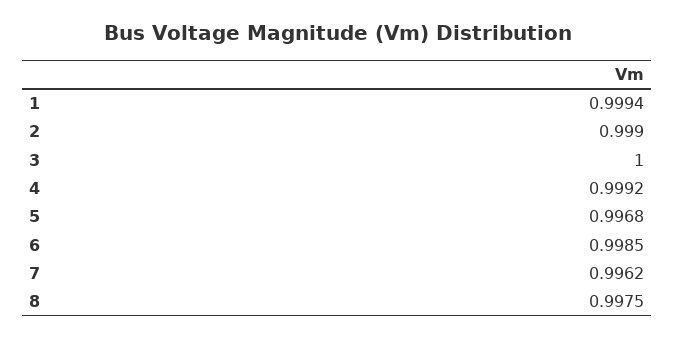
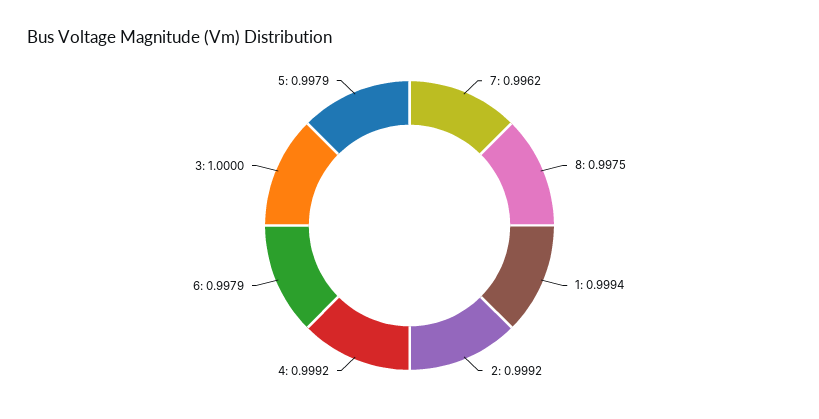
2: 0.999 -> 0.9992
5: 0.9968 -> 0.9979
6: 0.9985 -> 0.9979

